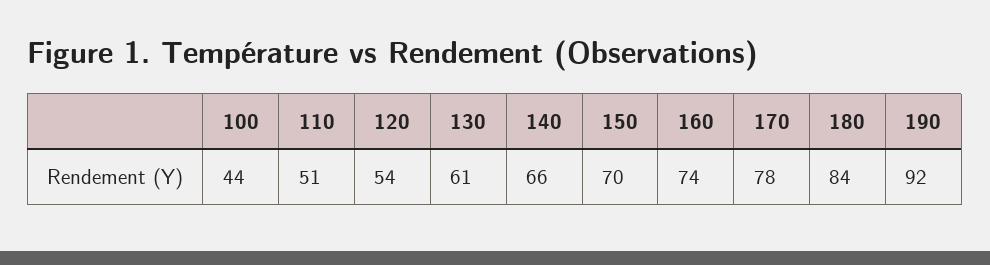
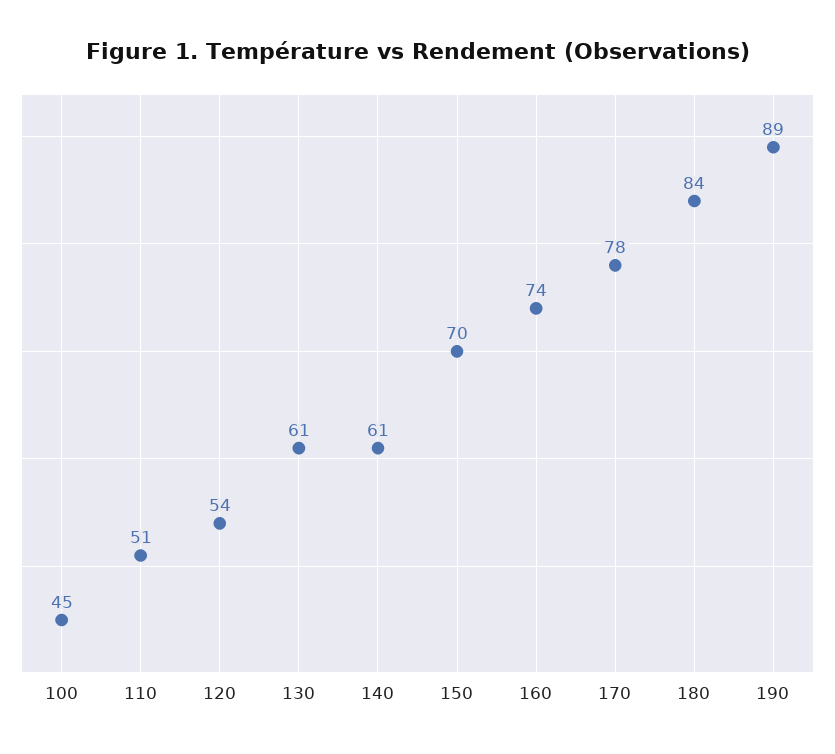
100: 44 -> 45
140: 66 -> 61
190: 92 -> 89

